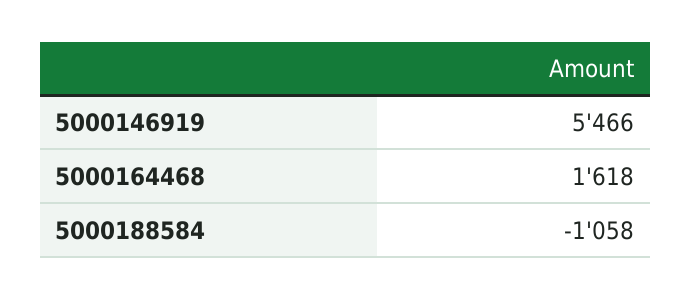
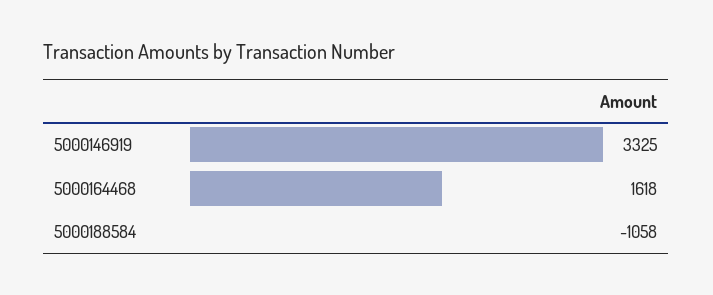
5000146919: 5466 -> 3325

